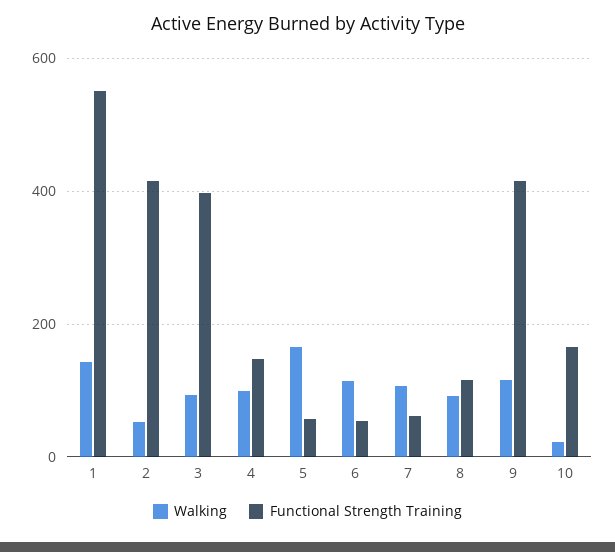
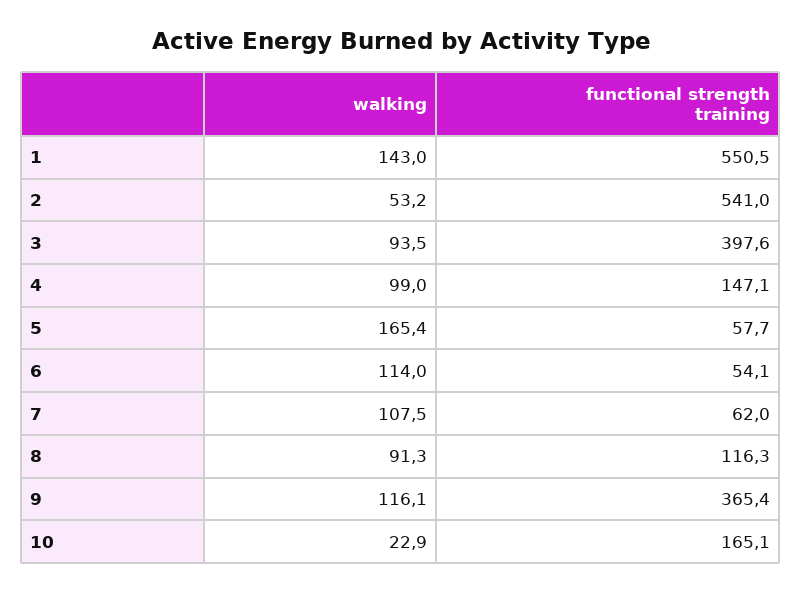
Functional Strength Training, 2: 420 -> 541
Functional Strength Training, 9: 420 -> 365.4

